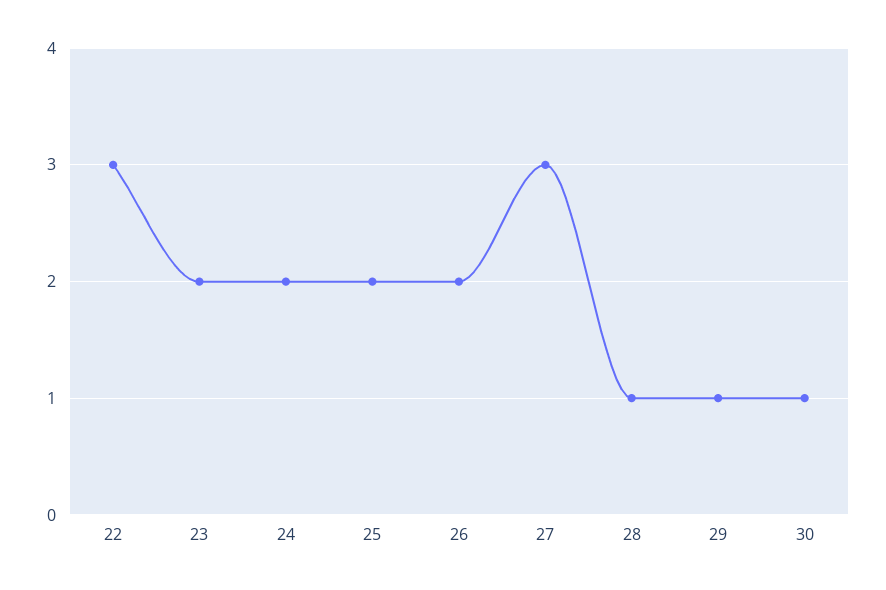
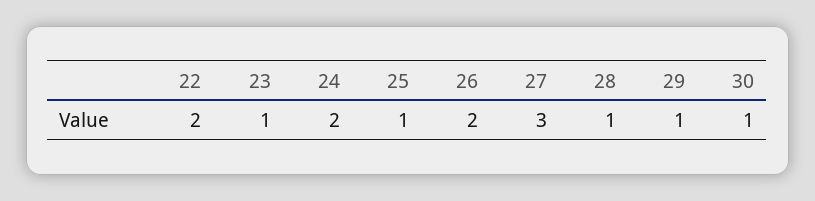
22: 3 -> 2
23: 2 -> 1
25: 2 -> 1

